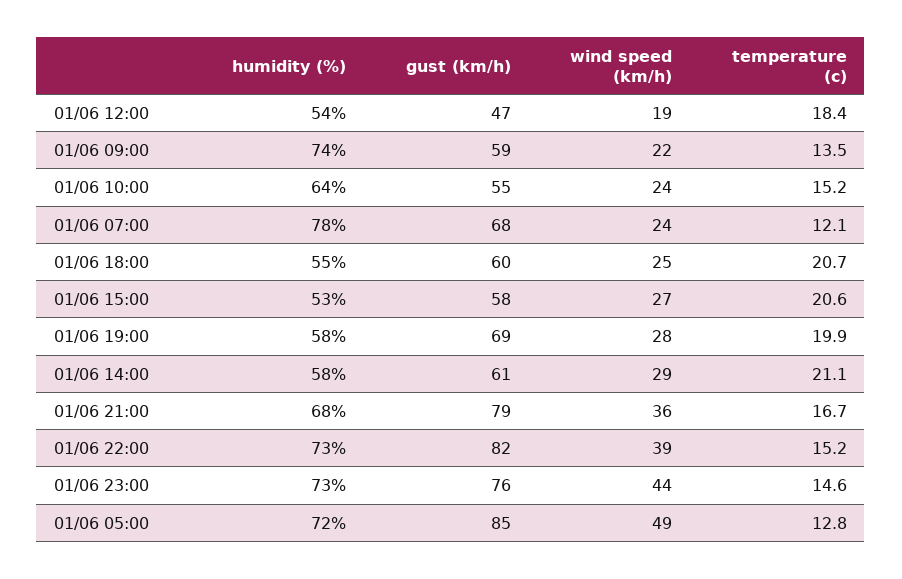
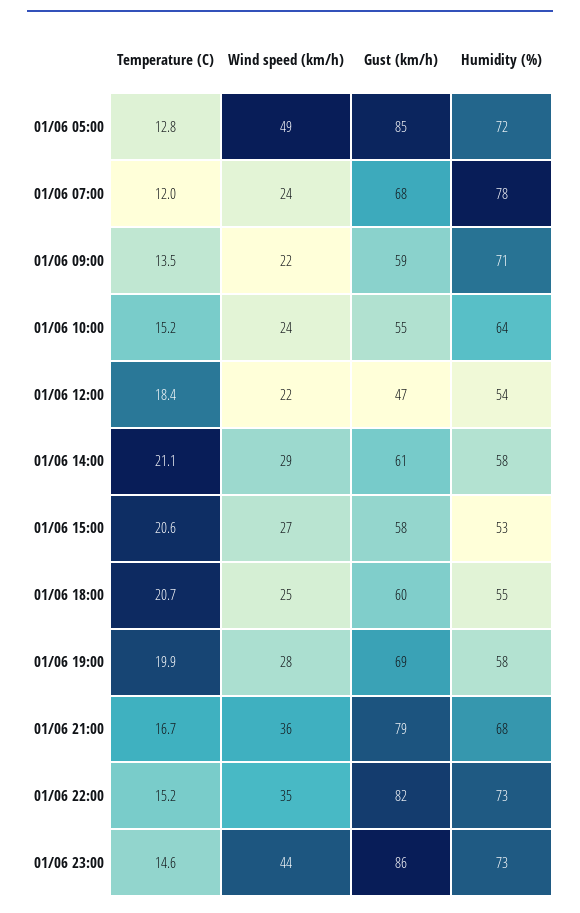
wind speed (km/h), 01/06 12:00: 19 -> 22
humidity (%), 01/06 09:00: 74 -> 71
temperature (c), 01/06 07:00: 12.1 -> 12
wind speed (km/h), 01/06 22:00: 39 -> 35
gust (km/h), 01/06 23:00: 76 -> 86

